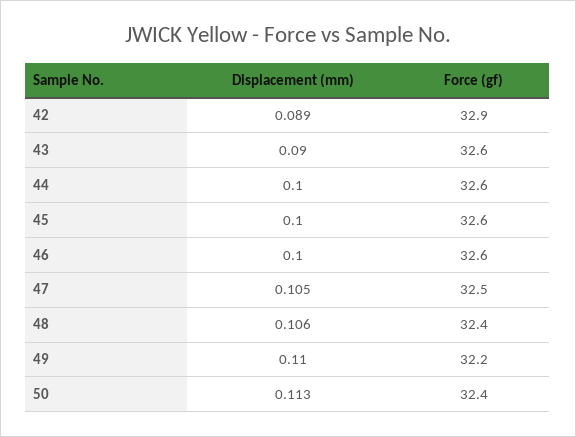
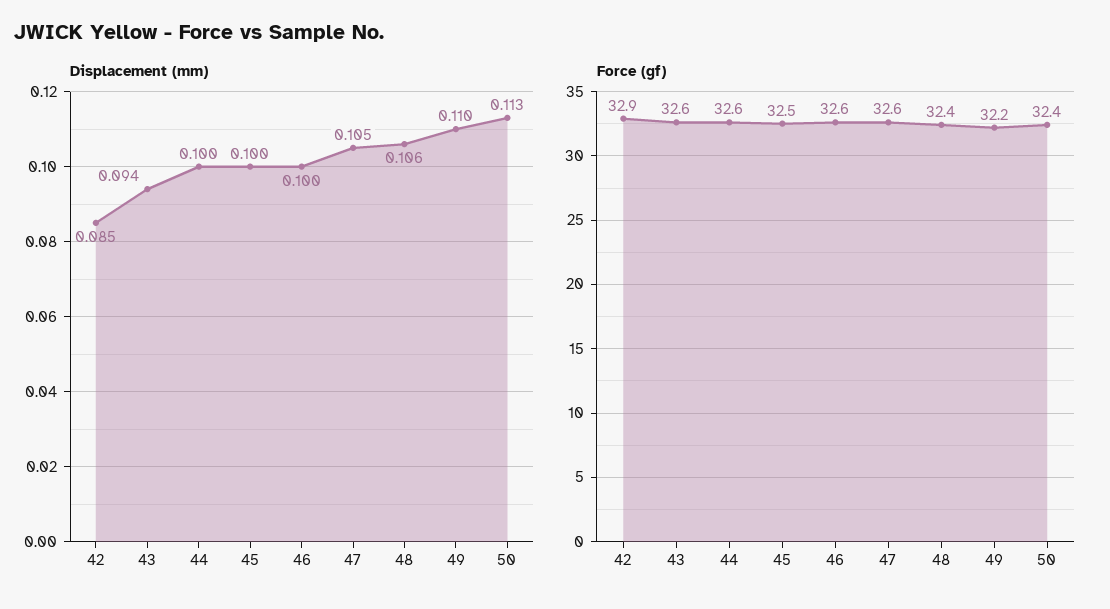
Displacement (mm), 42: 0.089 -> 0.085
Displacement (mm), 43: 0.09 -> 0.094
Force (gf), 45: 32.6 -> 32.5
Force (gf), 47: 32.5 -> 32.6

